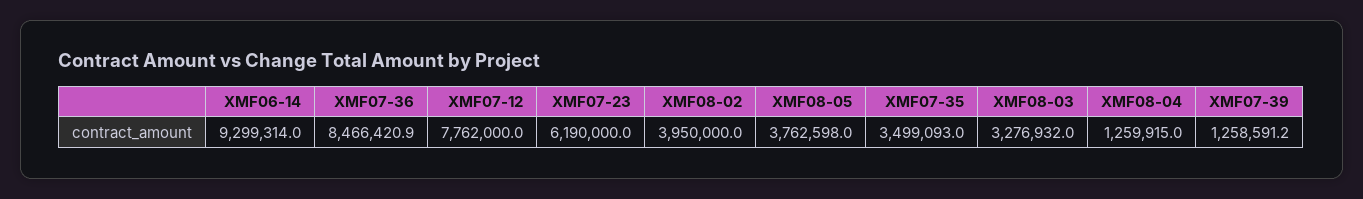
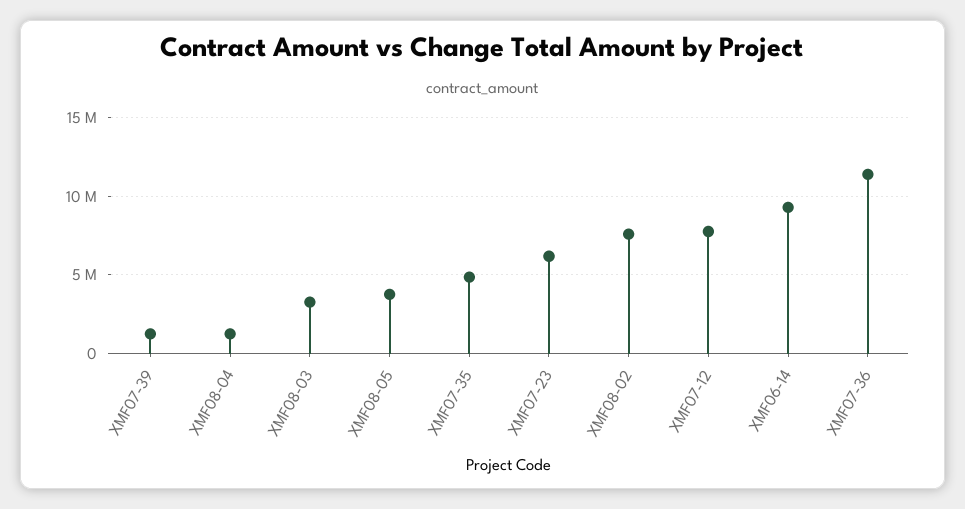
XMF07-36: 8466420.9 -> 11500000
XMF08-02: 3950000 -> 7500000
XMF07-35: 3499093 -> 5000000

